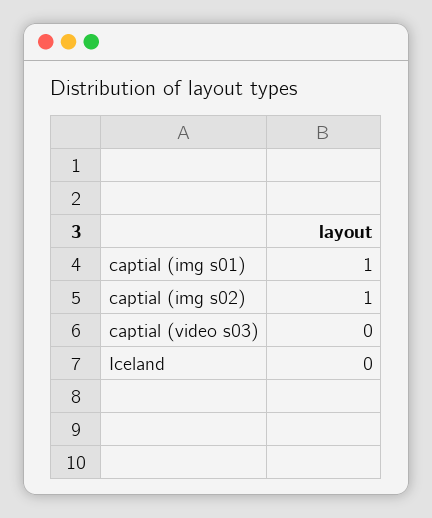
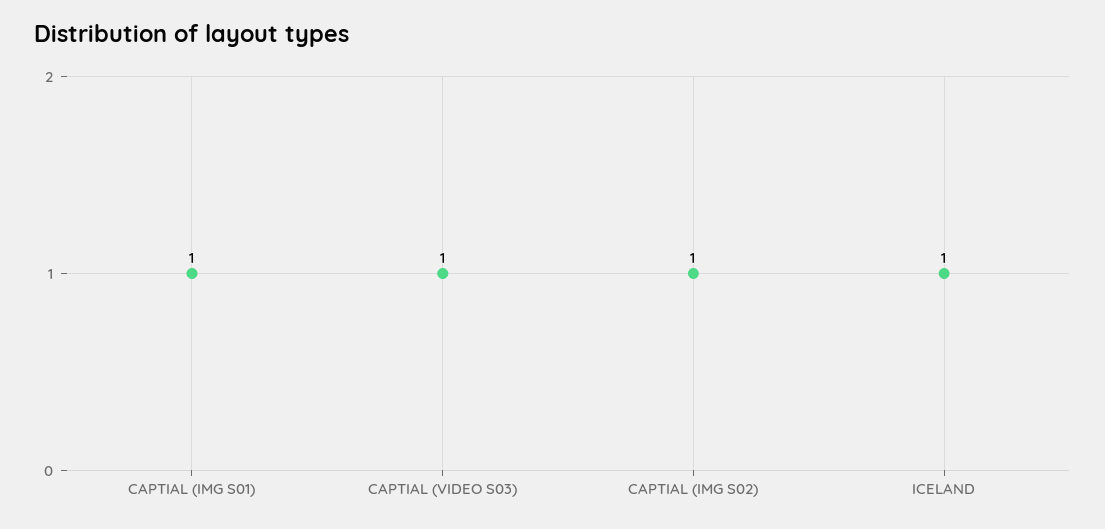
captial (video s03): 0 -> 1
Iceland: 0 -> 1

